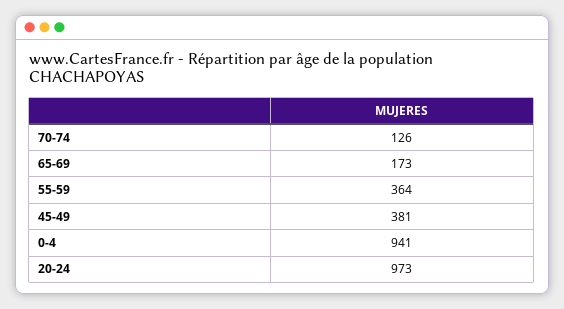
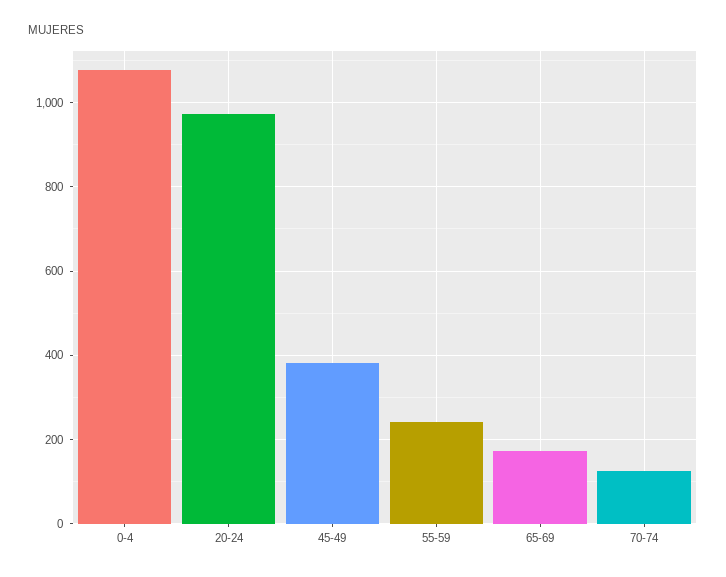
55-59: 364 -> 240
0-4: 941 -> 1080

